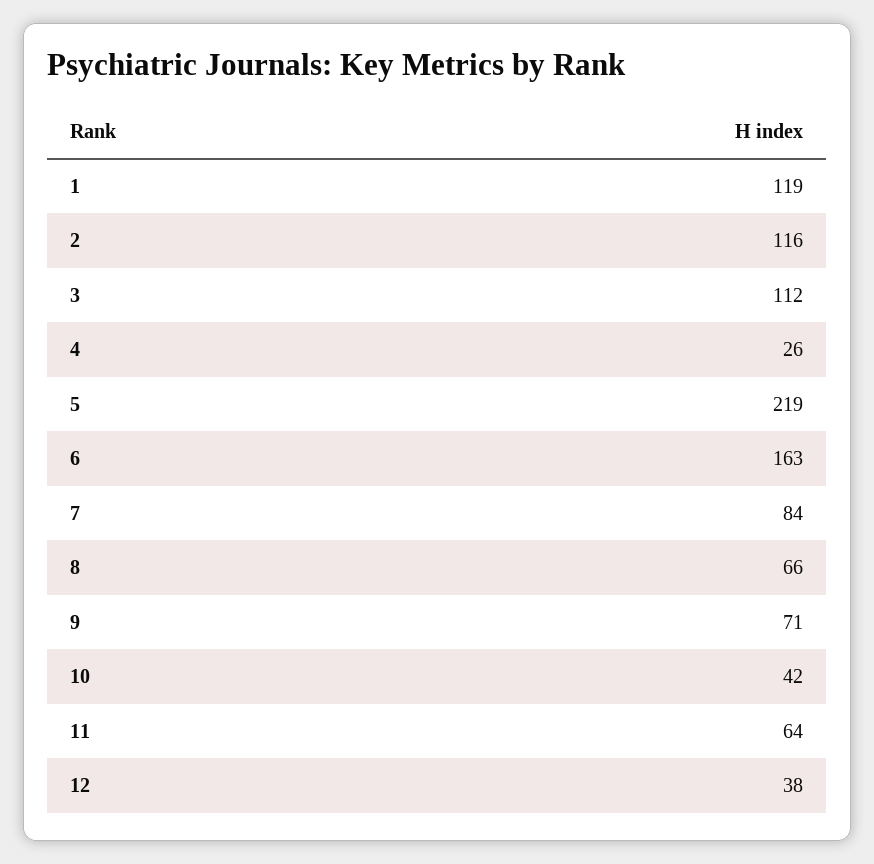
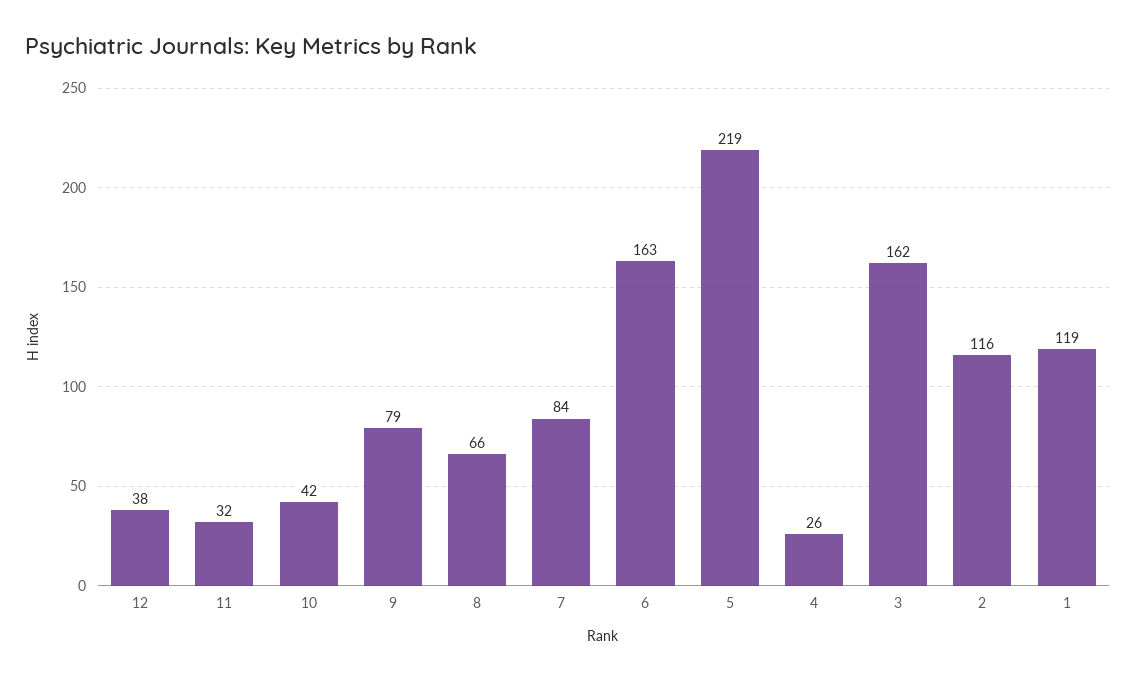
3: 112 -> 162
9: 71 -> 79
11: 64 -> 32

